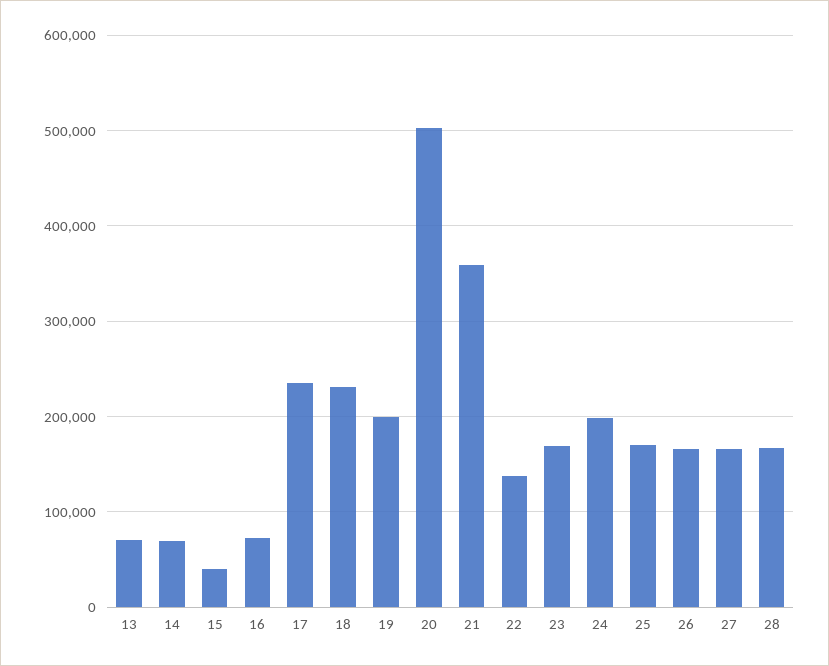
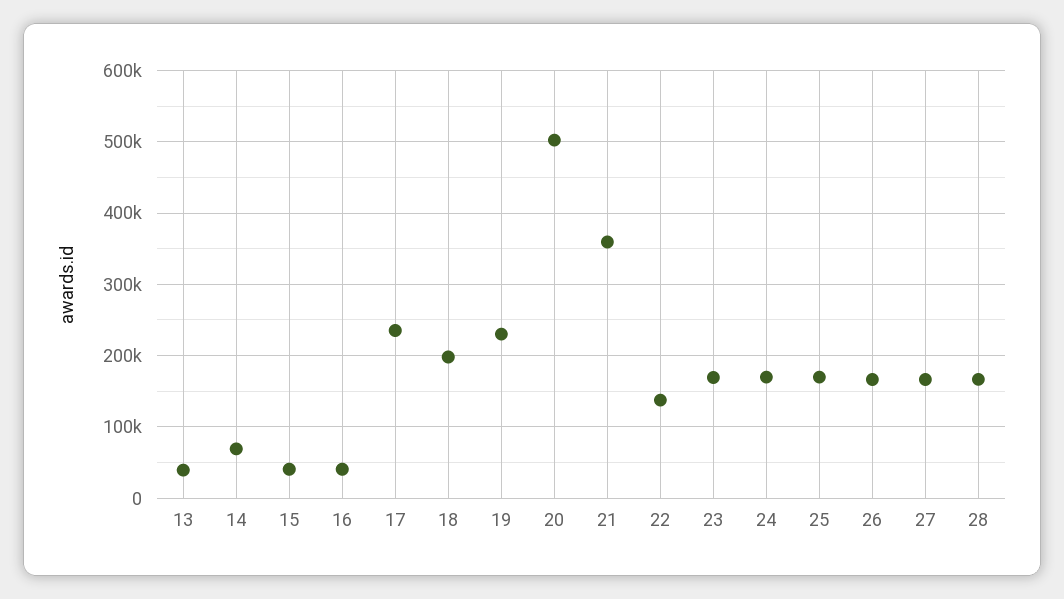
13: 70000 -> 40000
16: 70000 -> 40000
18: 230000 -> 200000
19: 200000 -> 230000
24: 200000 -> 170000

